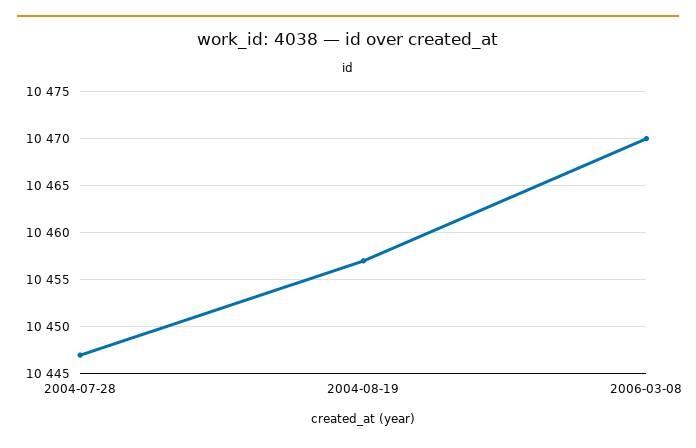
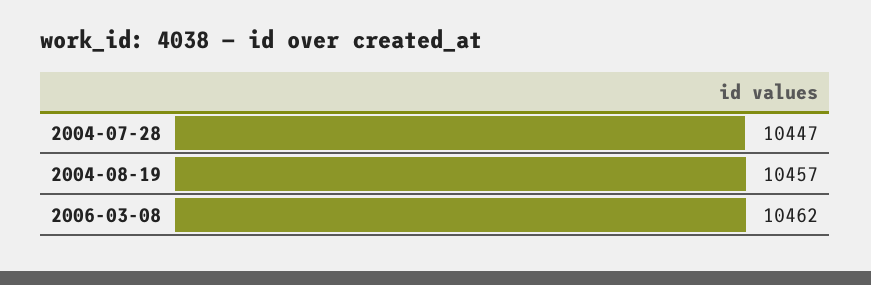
2006-03-08: 10470 -> 10462

